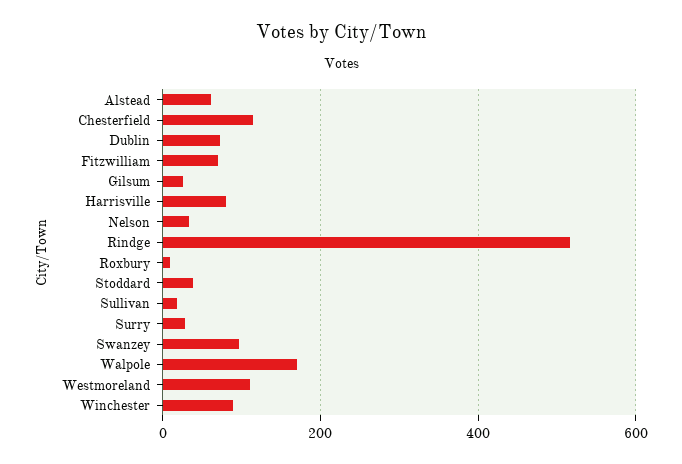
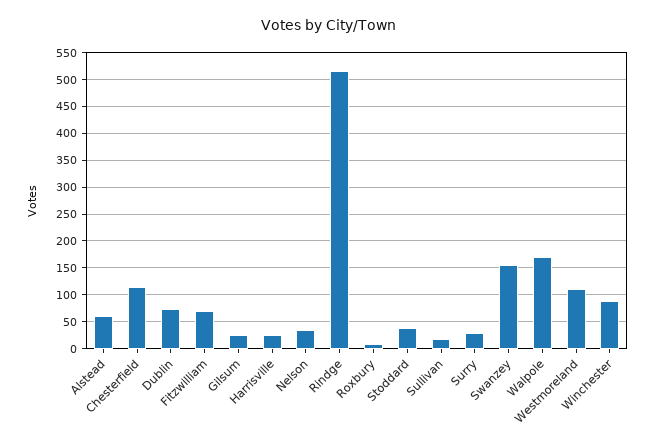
Harrisville: 80 -> 25
Swanzey: 100 -> 150

